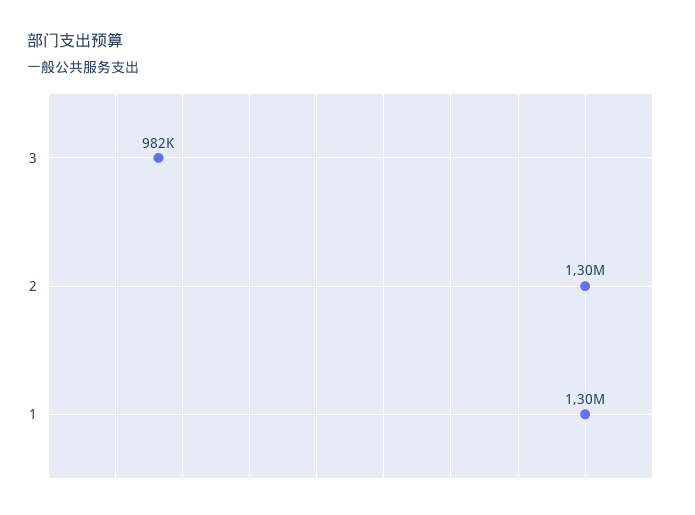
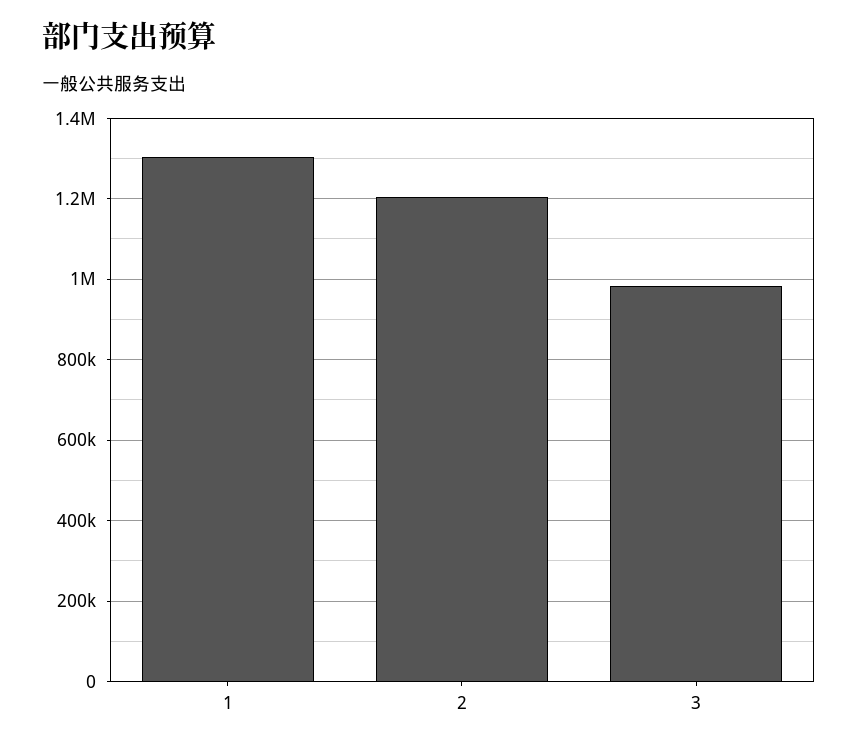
2: 1300000 -> 1200000

